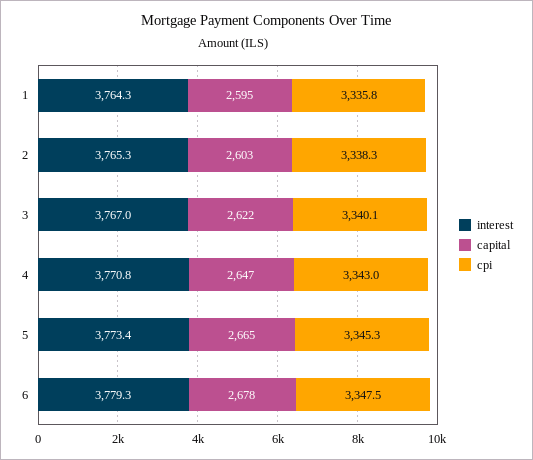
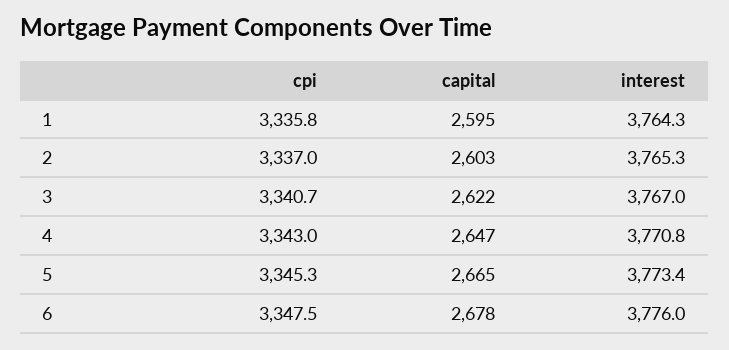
cpi, 2: 3338.3 -> 3337
cpi, 3: 3340.1 -> 3340.7
interest, 6: 3779.3 -> 3776

